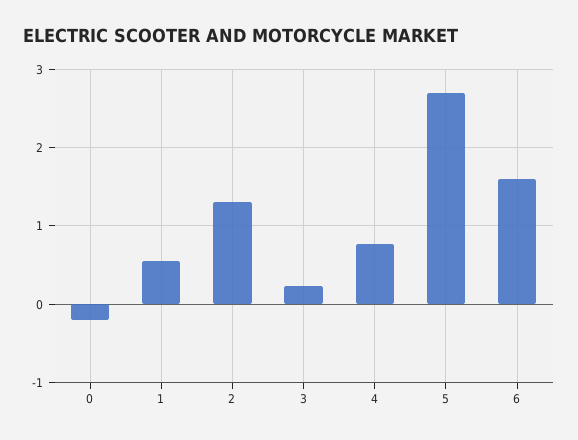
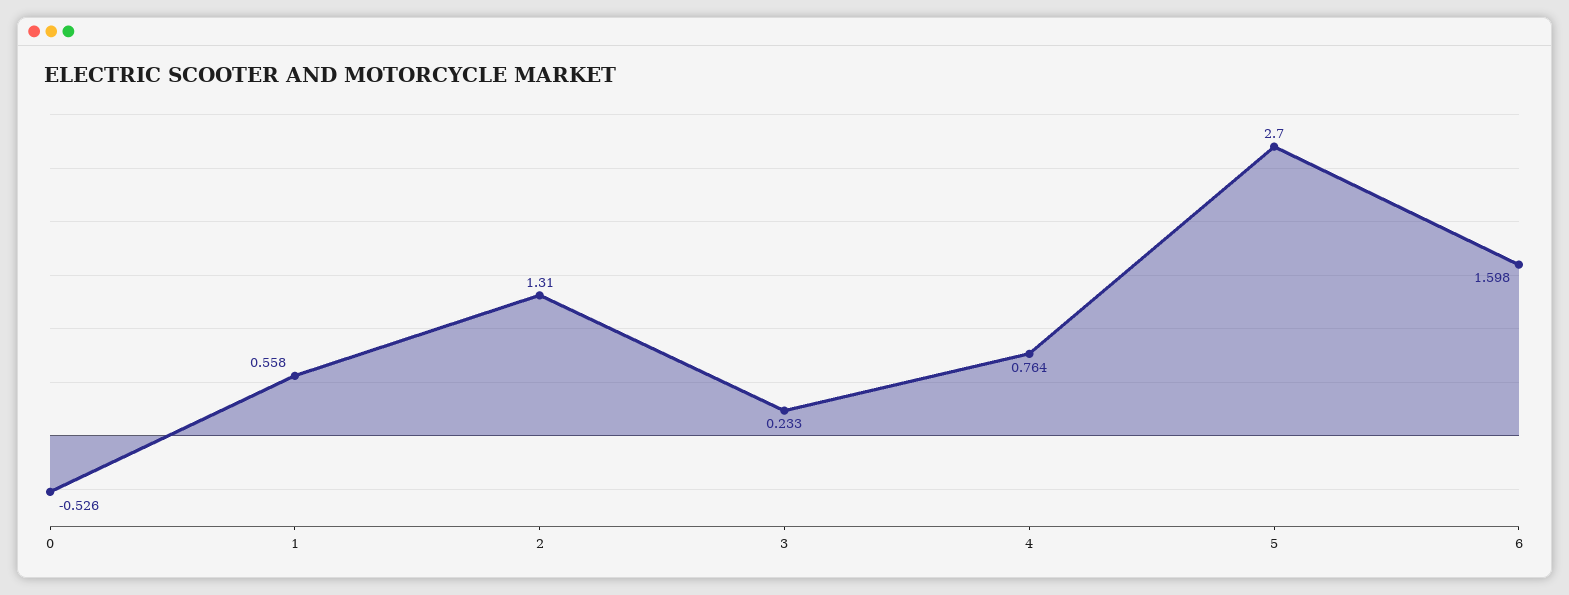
0: -0.2 -> -0.526

